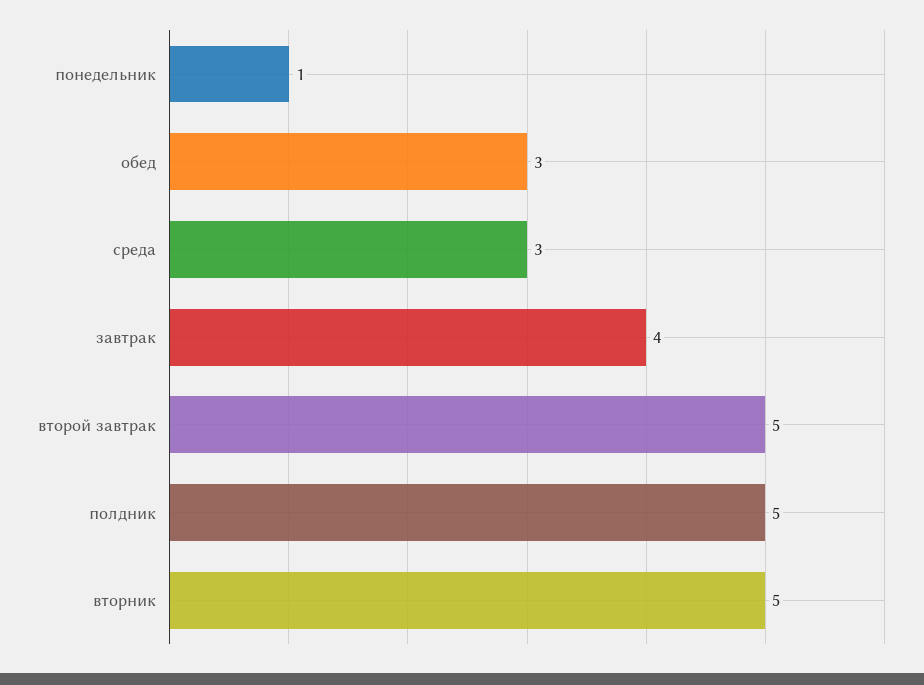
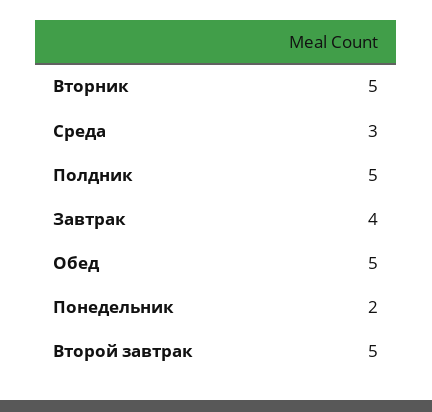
понедельник: 1 -> 2
обед: 3 -> 5

